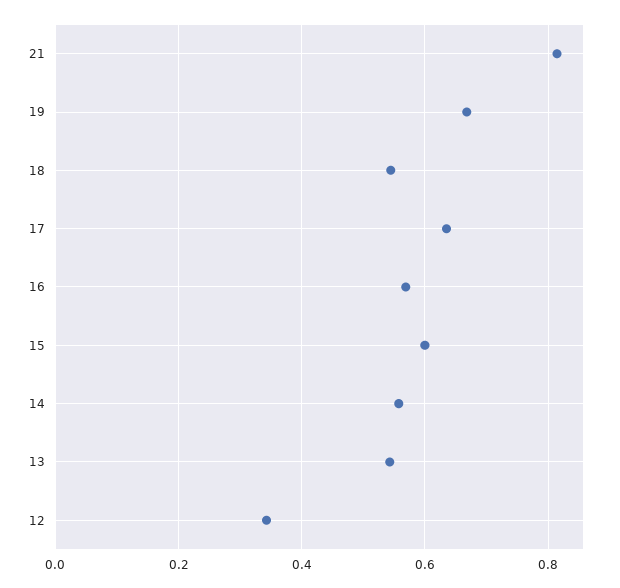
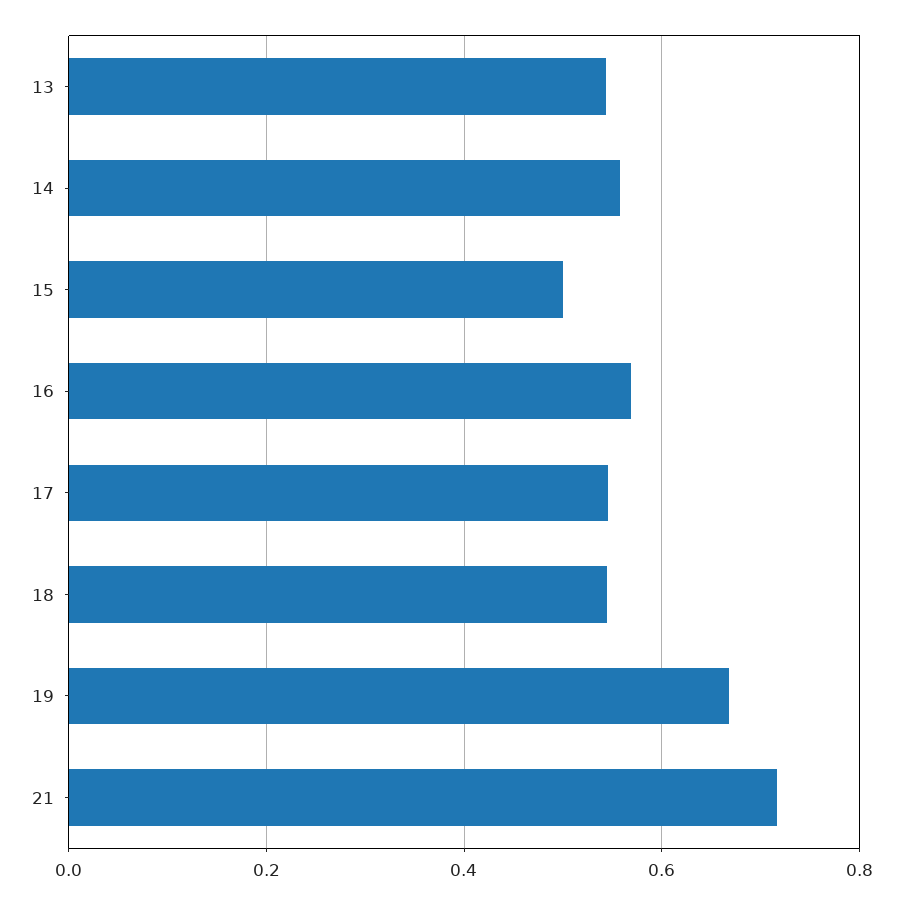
21: 0.82 -> 0.72
17: 0.64 -> 0.54
15: 0.6 -> 0.5
12: 0.34 -> none

